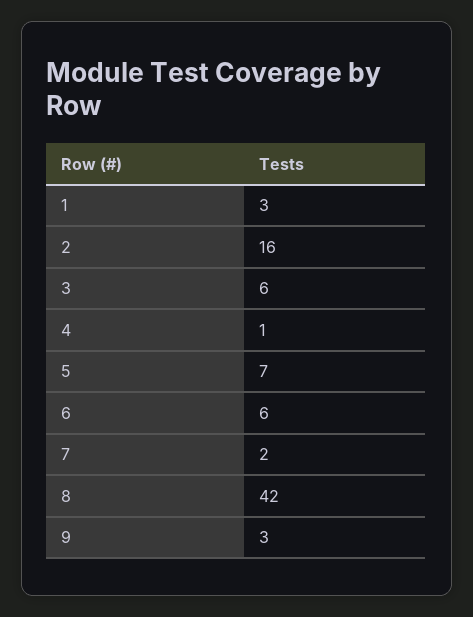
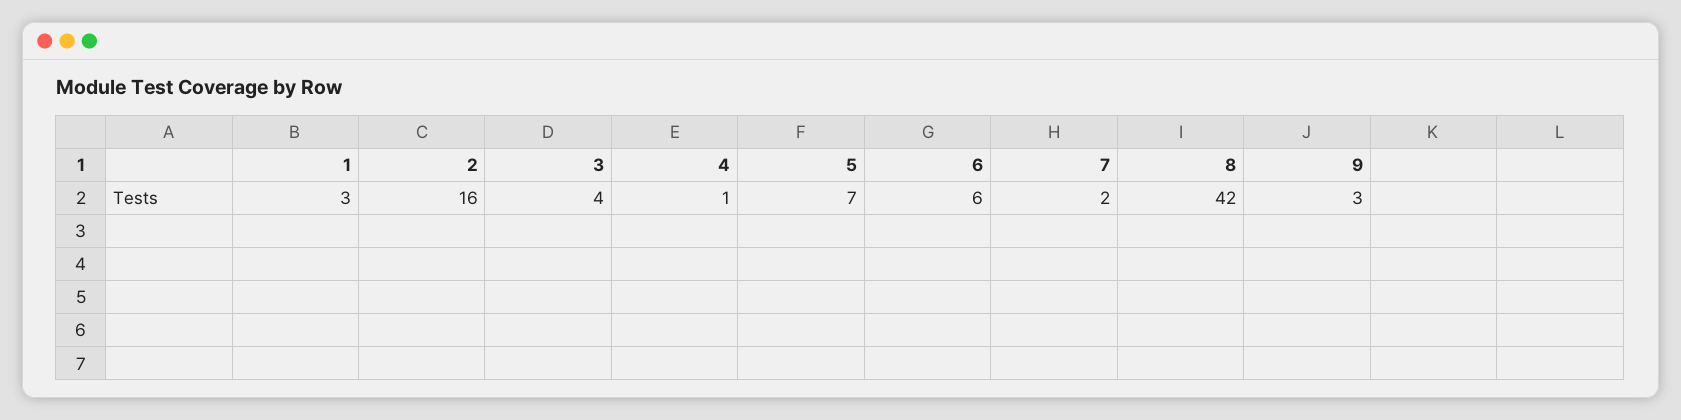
3: 6 -> 4

